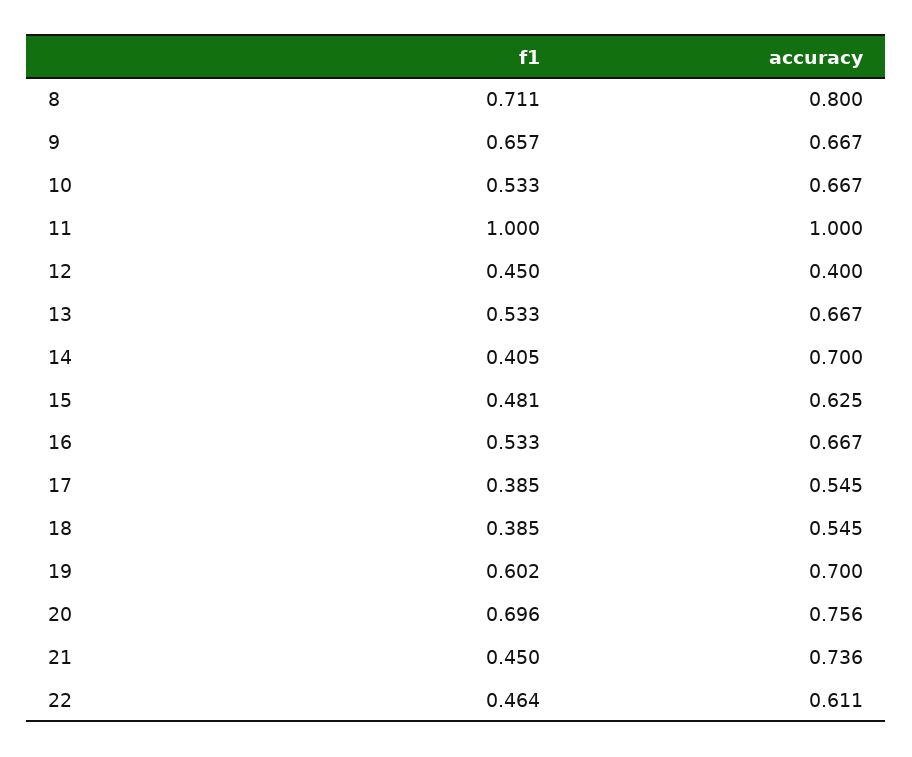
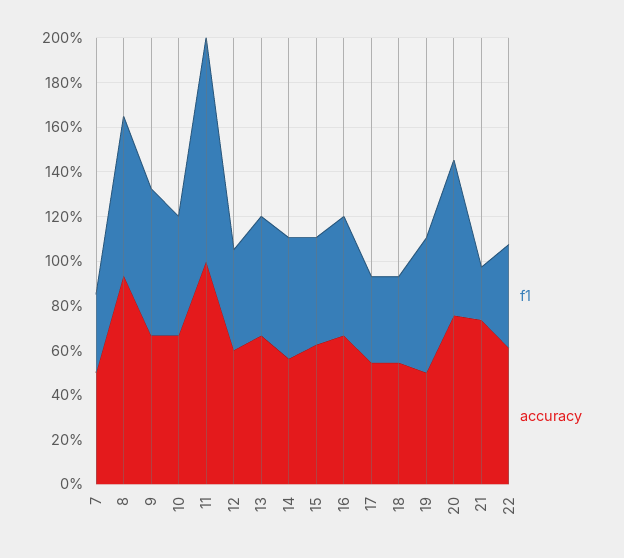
accuracy, 8: 0.8 -> 0.95
accuracy, 12: 0.4 -> 0.6
f1, 14: 0.405 -> 0.55
accuracy, 14: 0.7 -> 0.55
accuracy, 19: 0.7 -> 0.5
f1, 21: 0.45 -> 0.25
f1, 7: none -> 0.35
accuracy, 7: none -> 0.5

